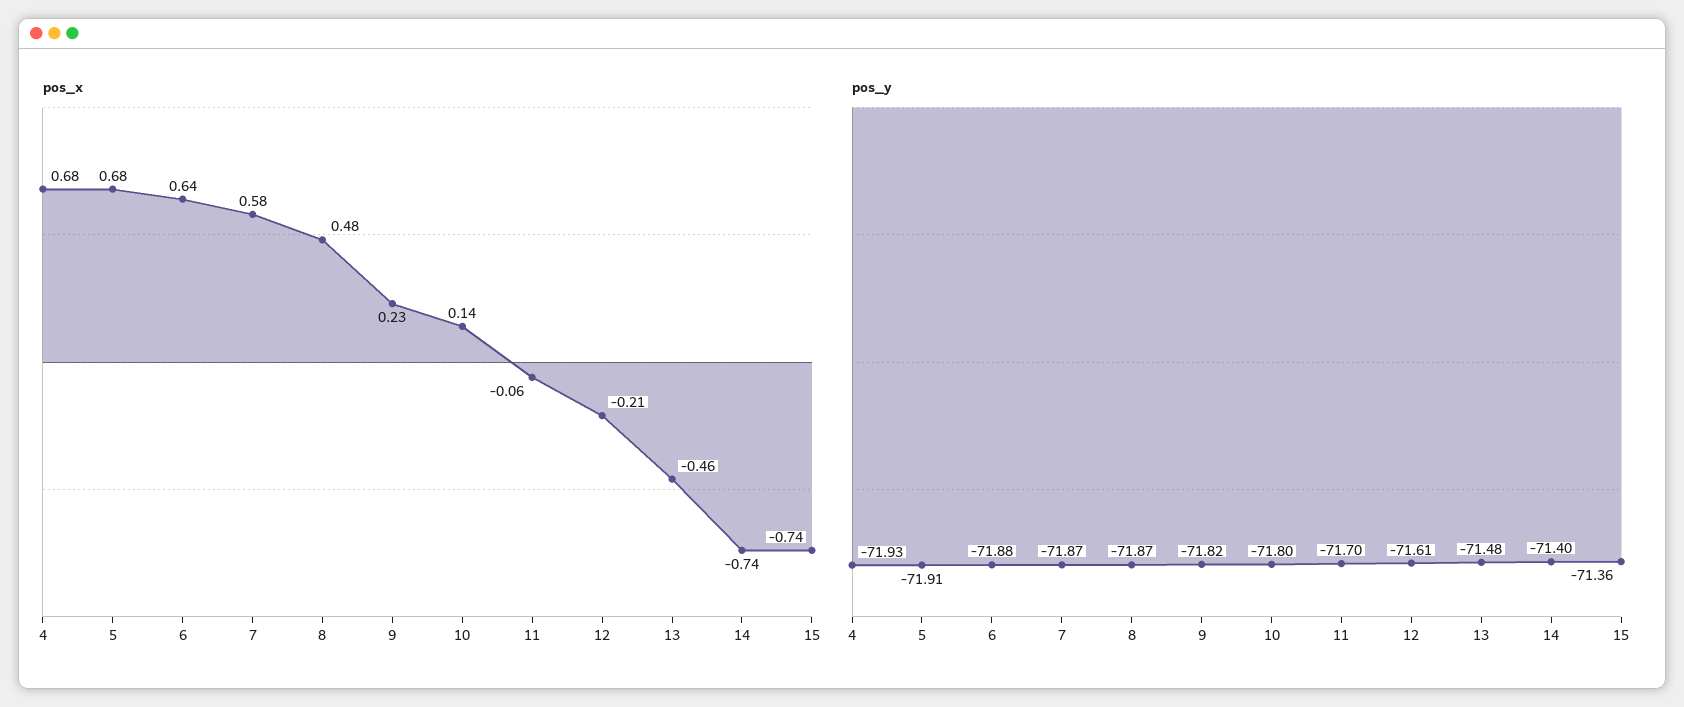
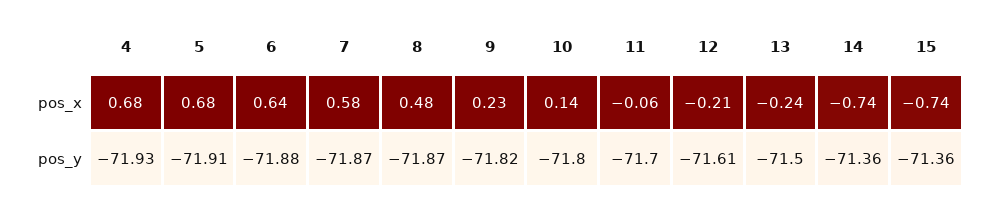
pos_x, 13: -0.46 -> -0.24
pos_y, 13: -71.48 -> -71.5
pos_y, 14: -71.4 -> -71.36

